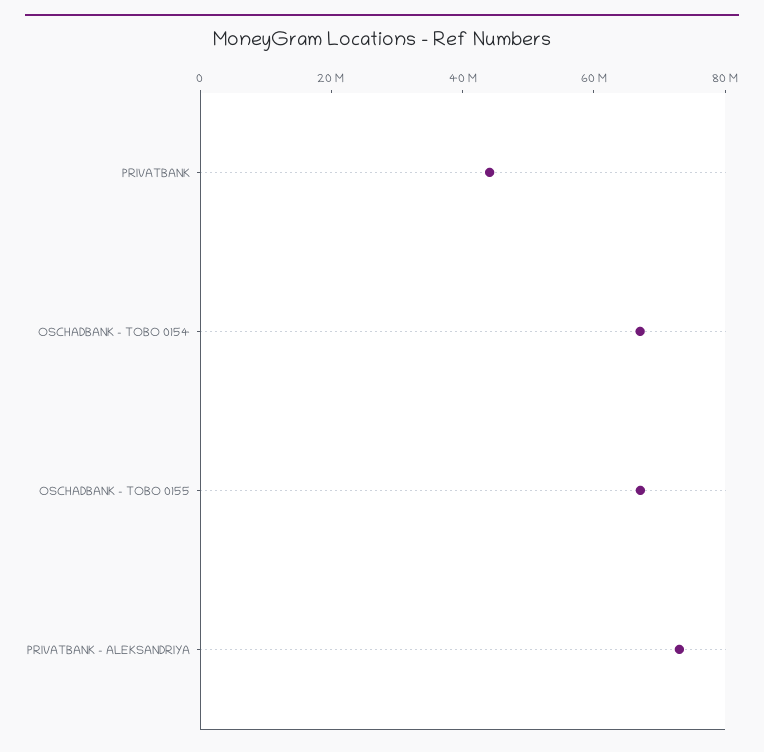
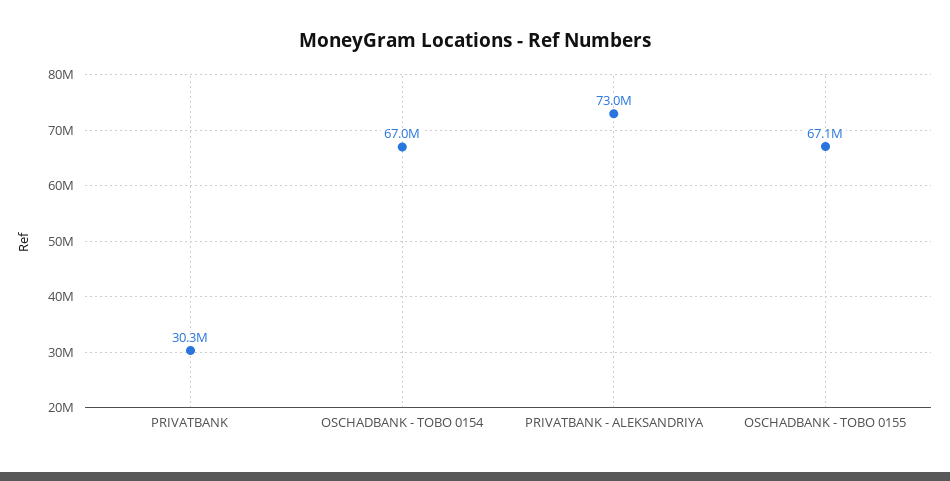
PRIVATBANK: 45000000 -> 30300000

